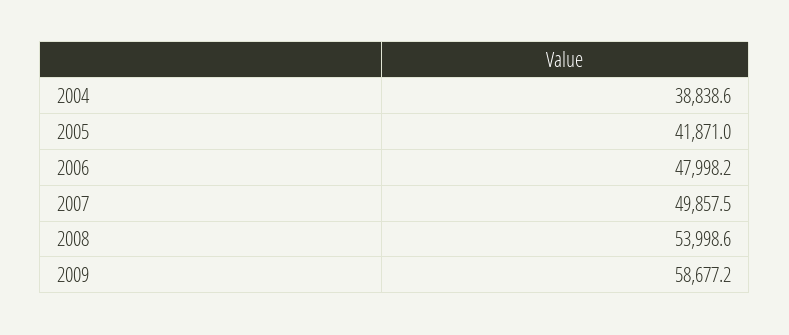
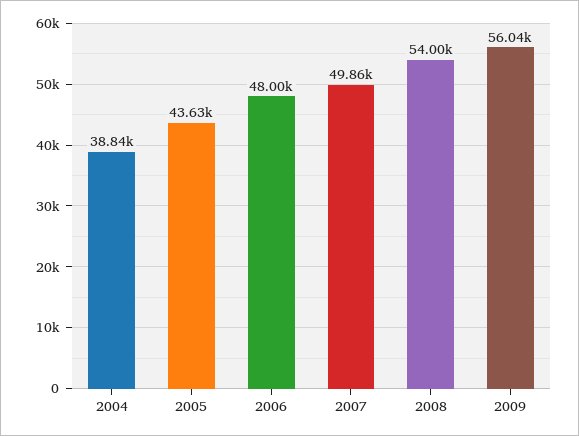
2005: 41871 -> 43630
2009: 58677.2 -> 56040

